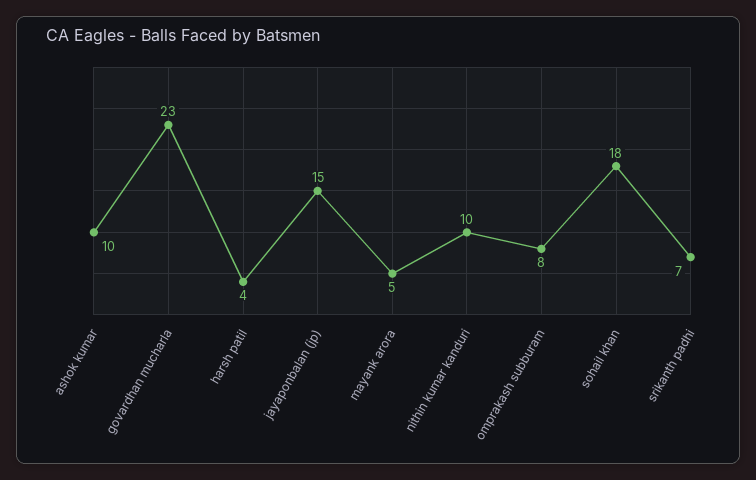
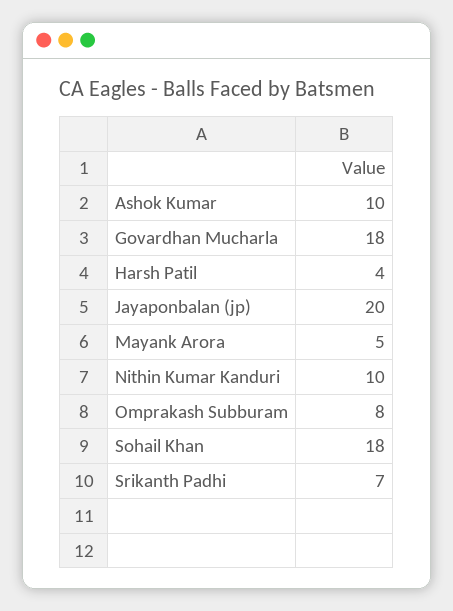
govardhan mucharla: 23 -> 18
jayaponbalan (jp): 15 -> 20

